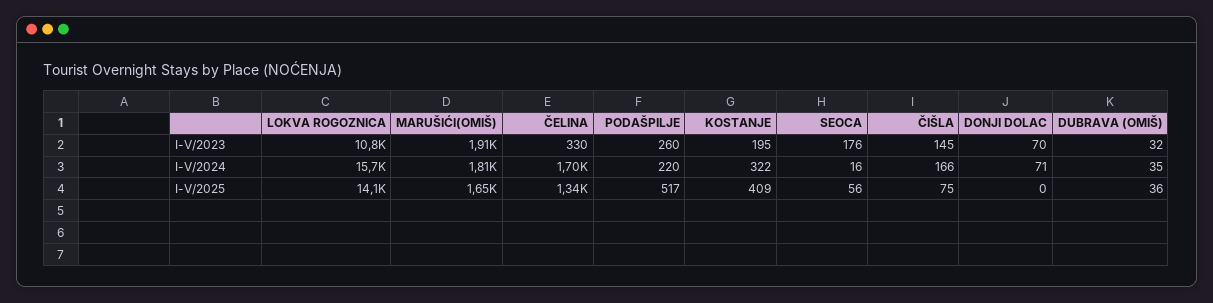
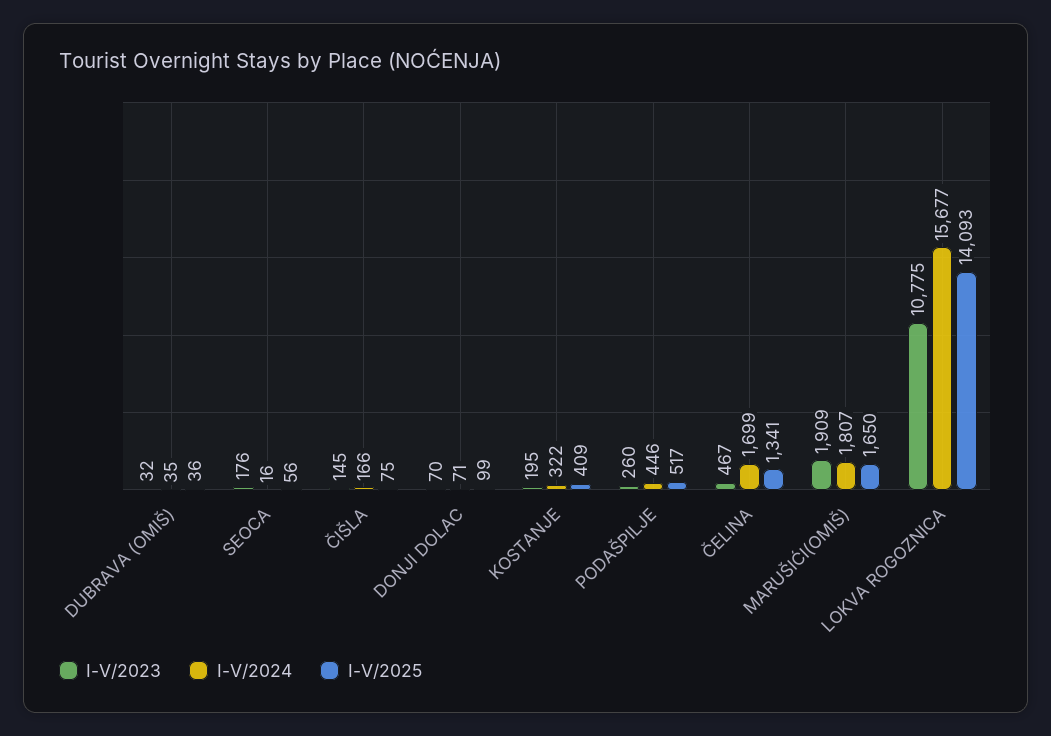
I-V/2023, ČELINA: 330 -> 467
I-V/2024, PODAŠPILJE: 220 -> 446
I-V/2025, DONJI DOLAC: 0 -> 99

